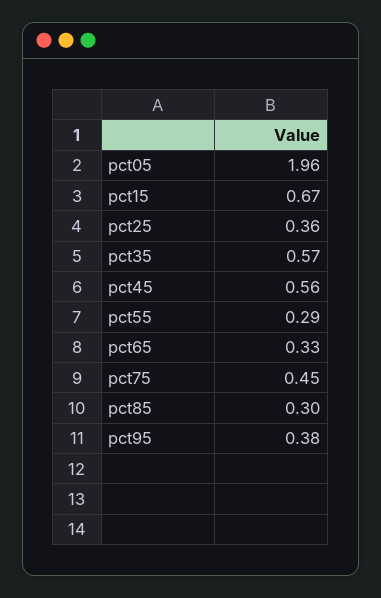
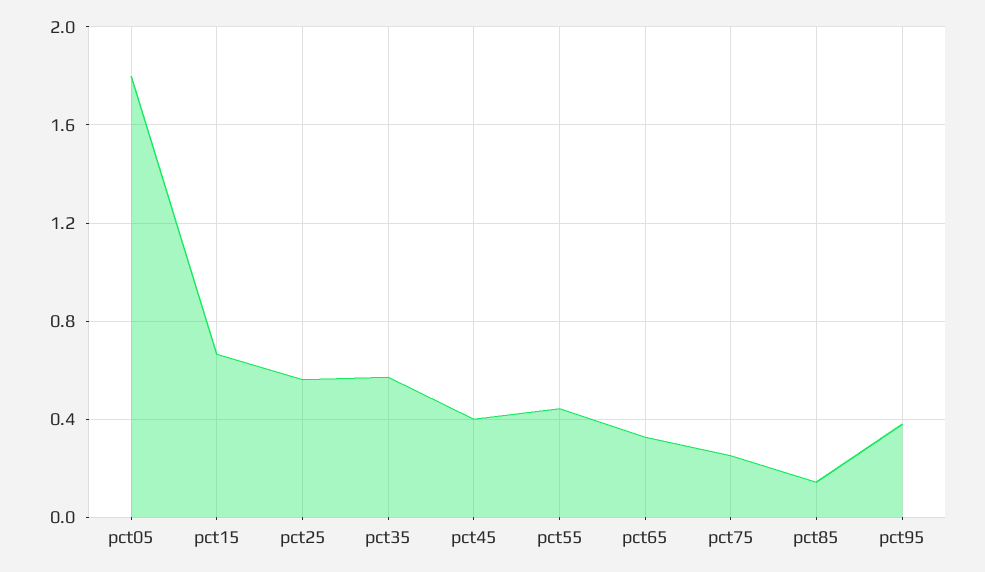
pct05: 1.96 -> 1.8
pct25: 0.36 -> 0.55
pct45: 0.56 -> 0.4
pct55: 0.29 -> 0.45
pct75: 0.45 -> 0.25
pct85: 0.3 -> 0.15

